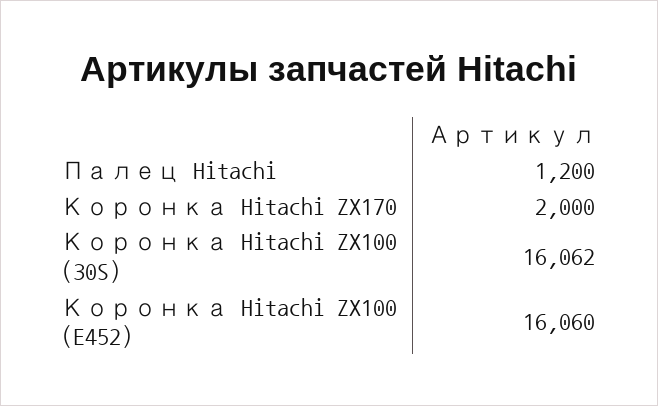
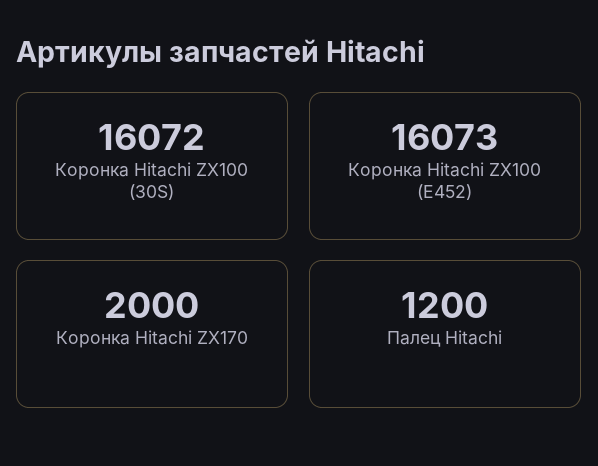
Коронка Hitachi ZX100 (30S): 16062 -> 16072
Коронка Hitachi ZX100 (E452): 16060 -> 16073

